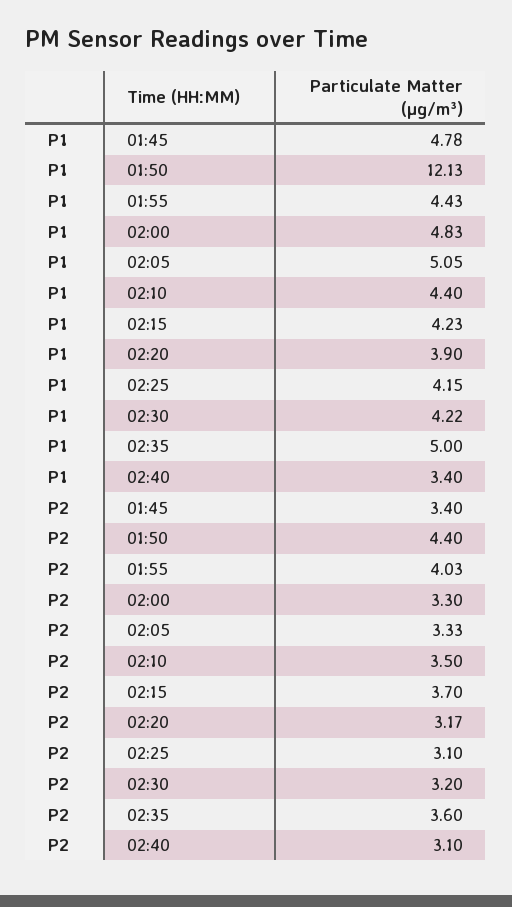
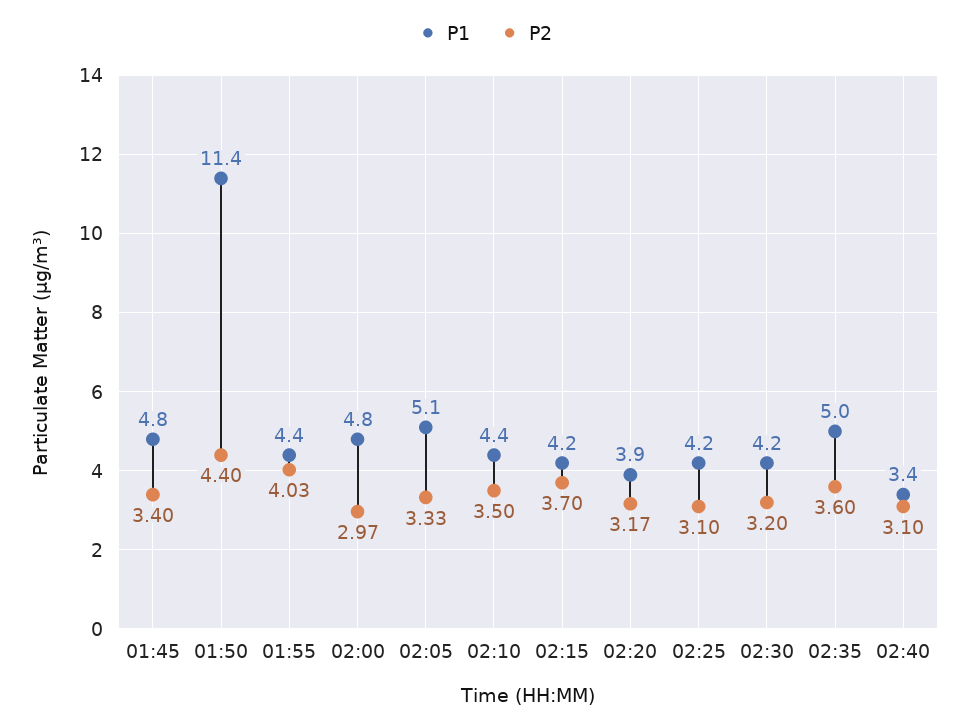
P1, 01:50: 12.13 -> 11.4
P2, 02:00: 3.3 -> 2.97

